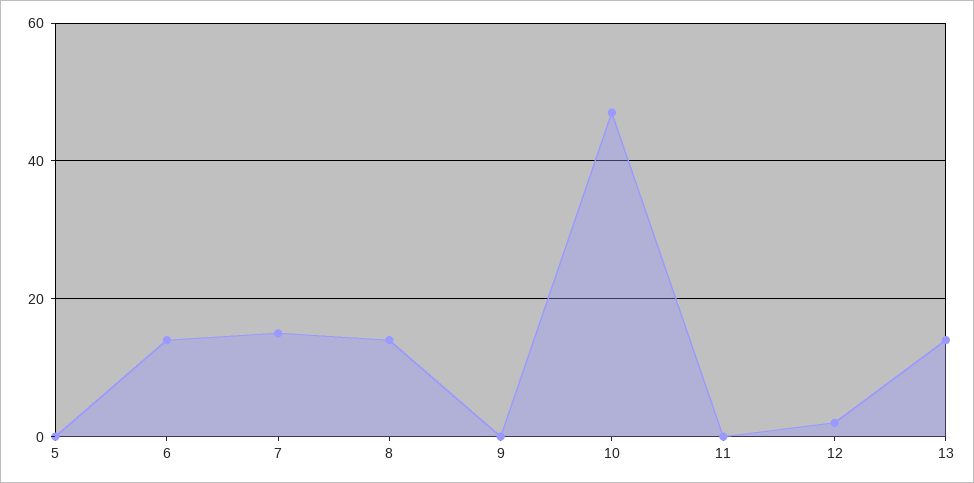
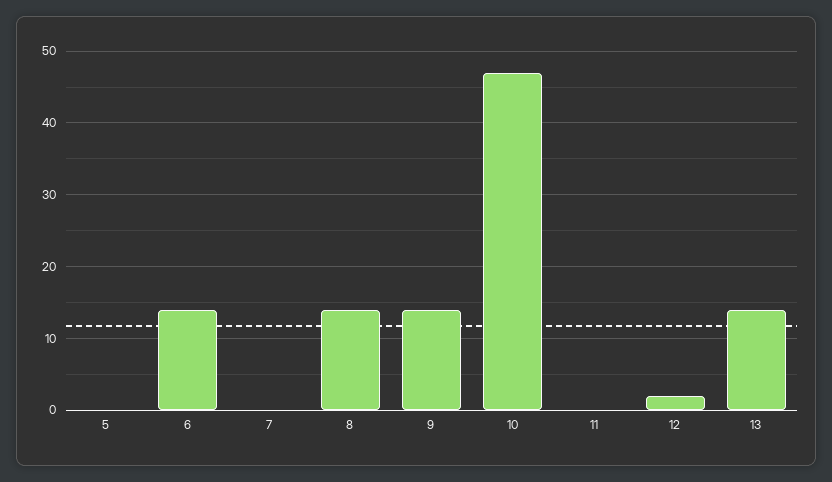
7: 15 -> 0
9: 0 -> 14

